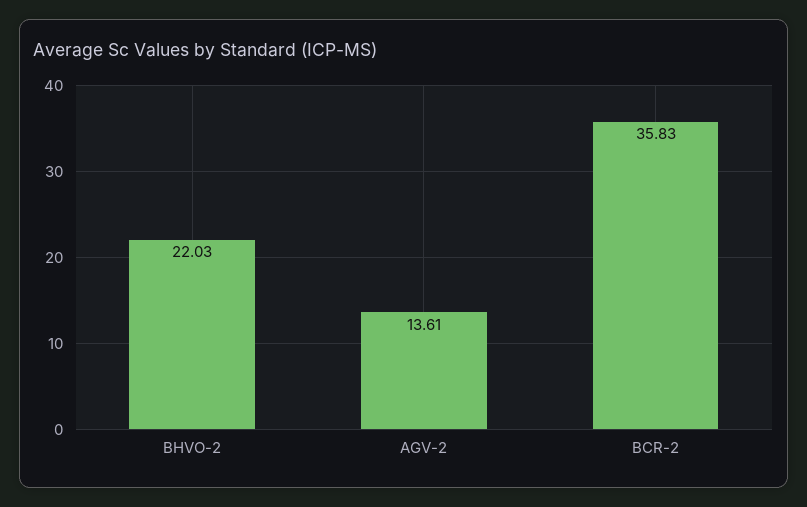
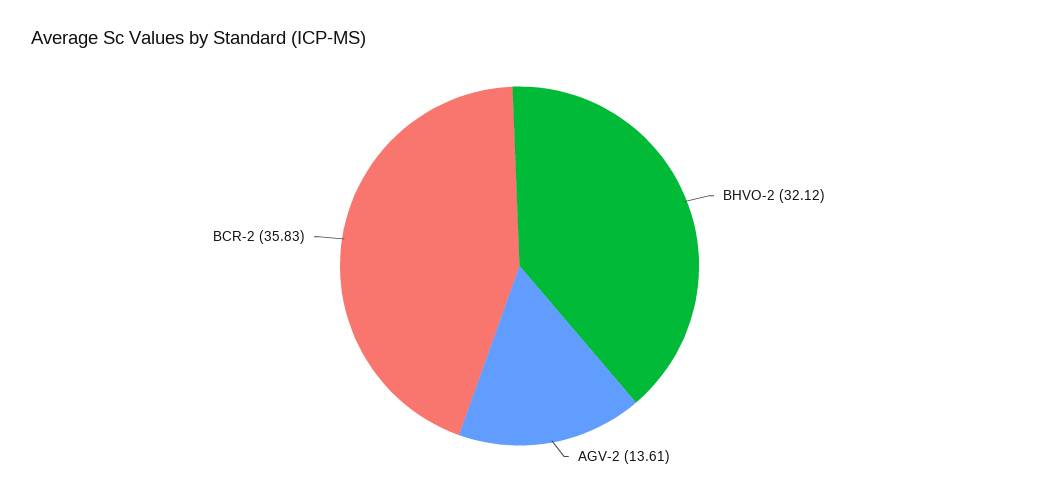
BHVO-2: 22.03 -> 32.12

